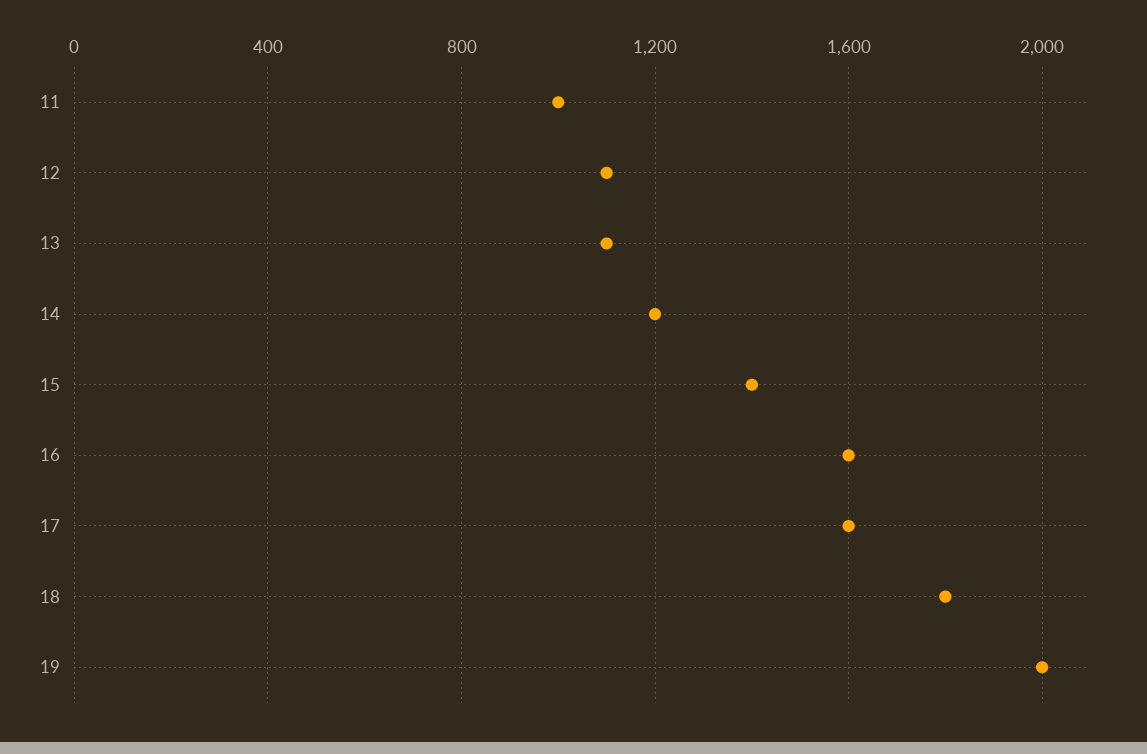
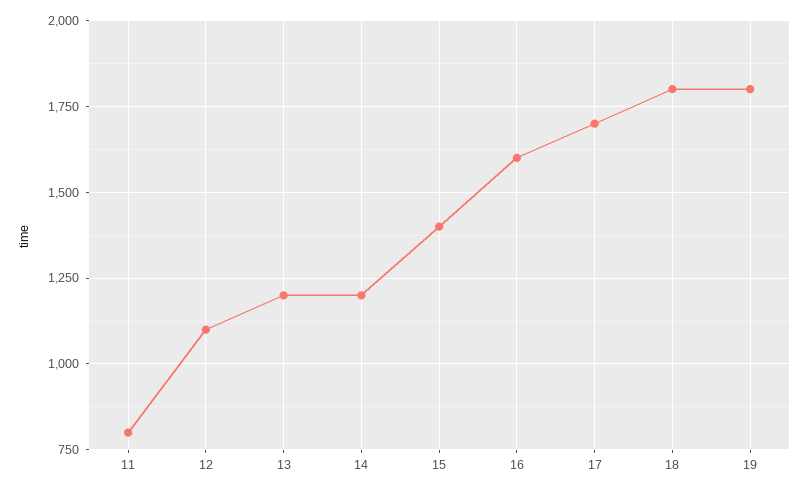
11: 1000 -> 800
13: 1100 -> 1200
17: 1600 -> 1700
19: 2000 -> 1800

